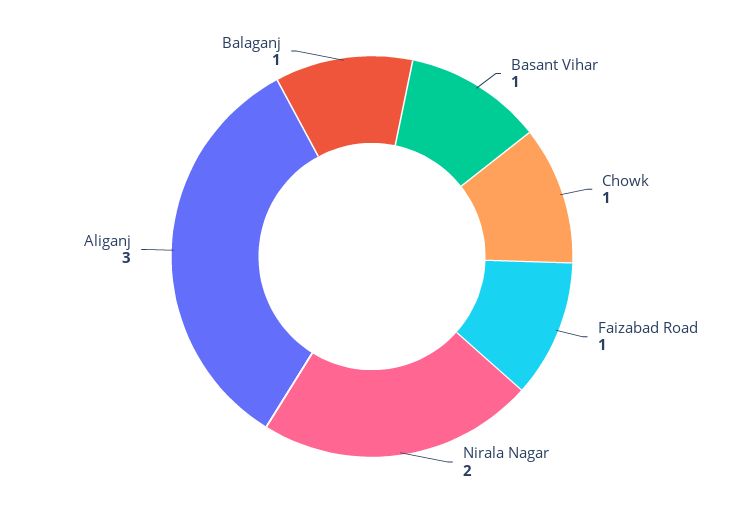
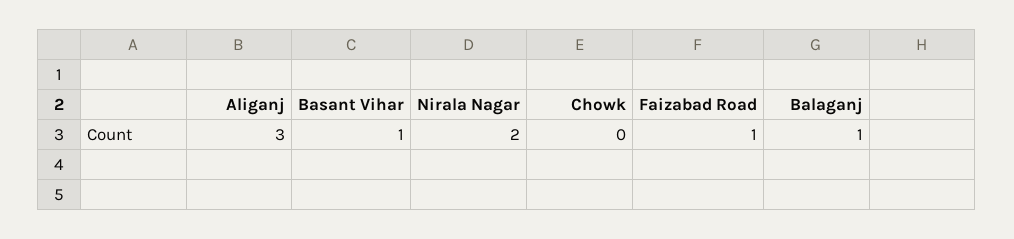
Chowk: 1 -> 0

